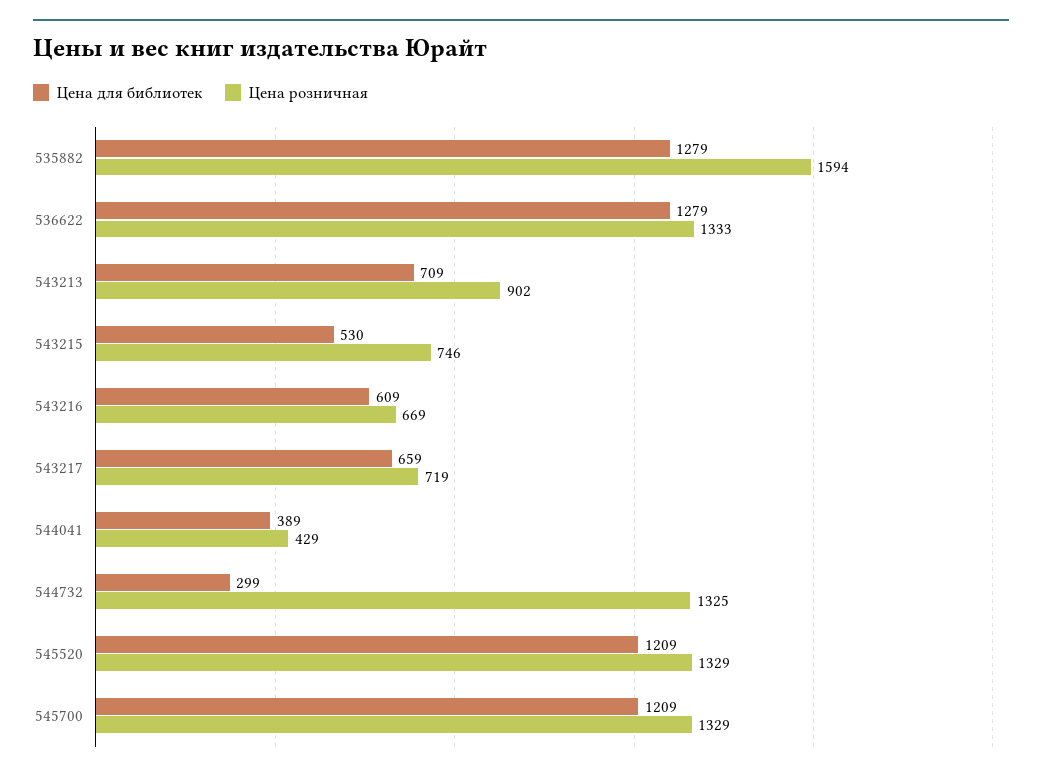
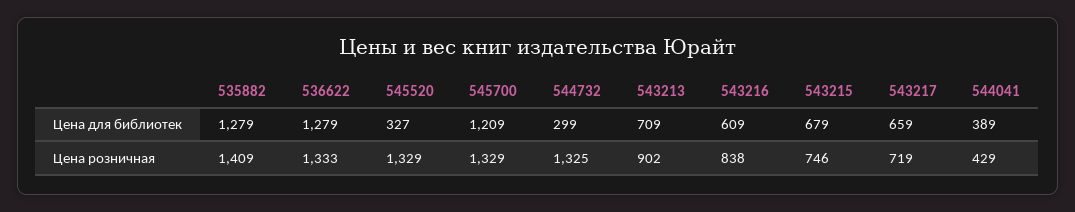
Цена розничная, 535882: 1594 -> 1409
Цена для библиотек, 543215: 530 -> 679
Цена розничная, 543216: 669 -> 838
Цена для библиотек, 545520: 1209 -> 327

